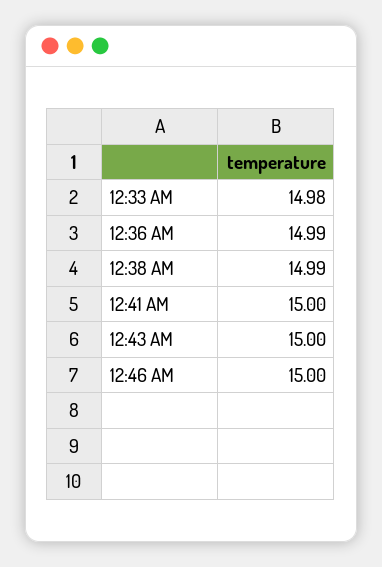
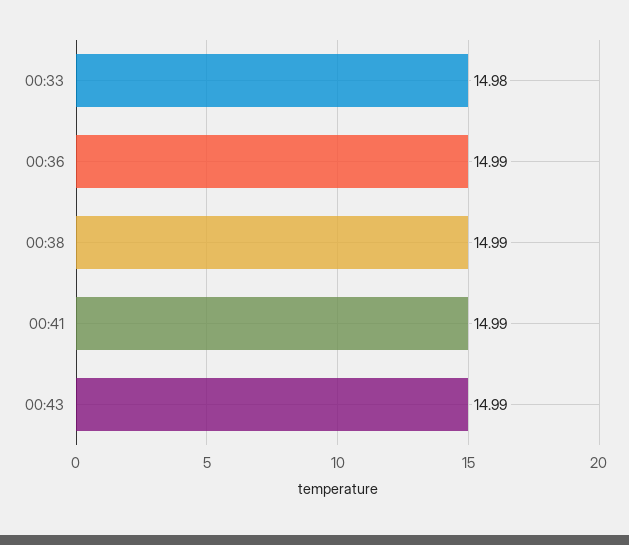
12:41 AM: 15 -> 14.99
12:43 AM: 15 -> 14.99
12:46 AM: 15 -> none

